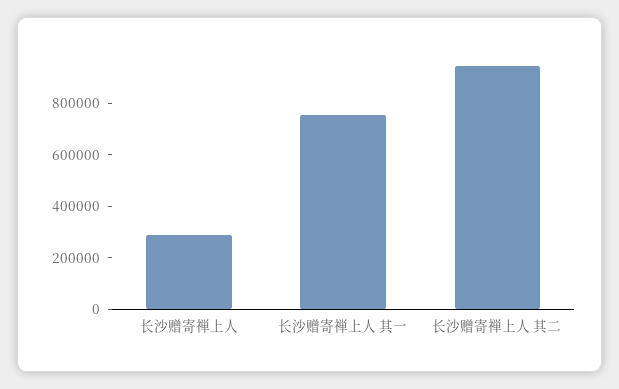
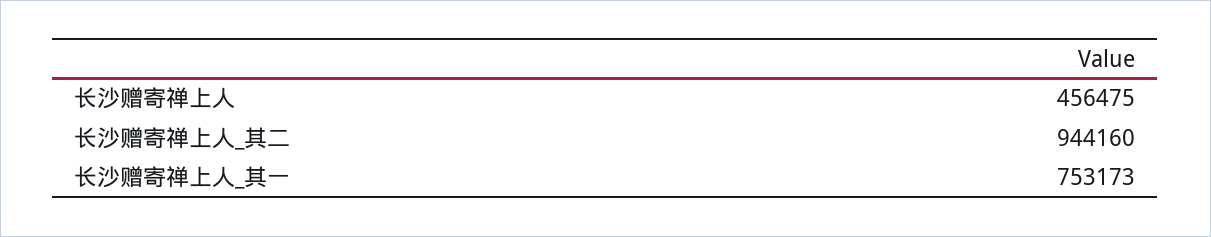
长沙赠寄禅上人: 300000 -> 456475

